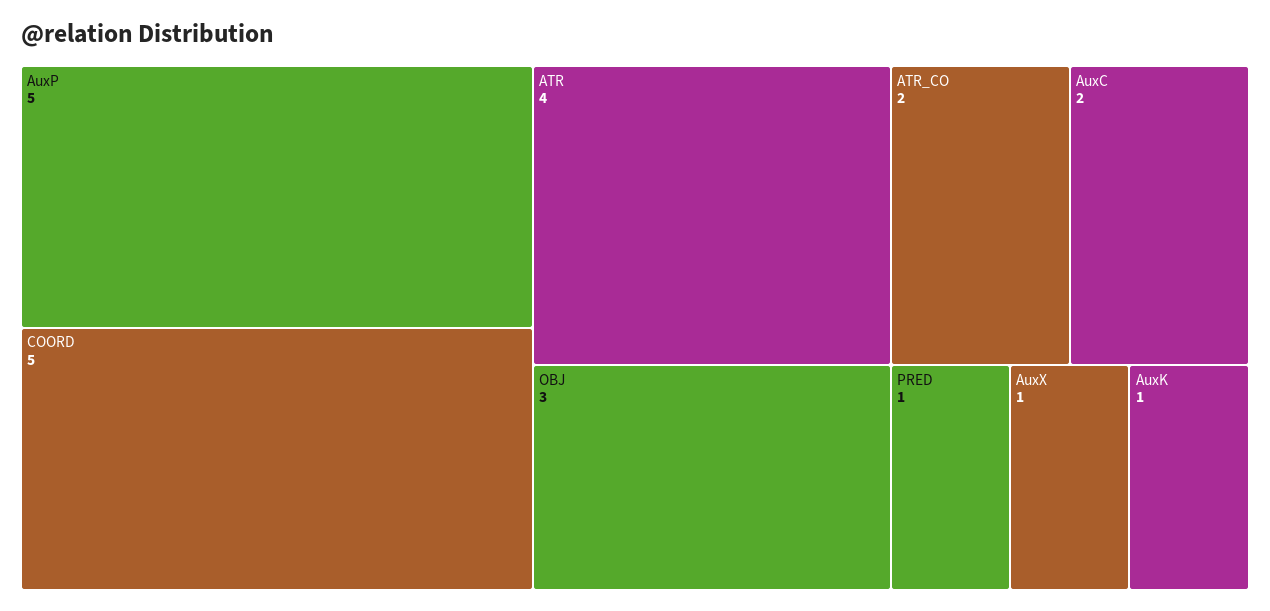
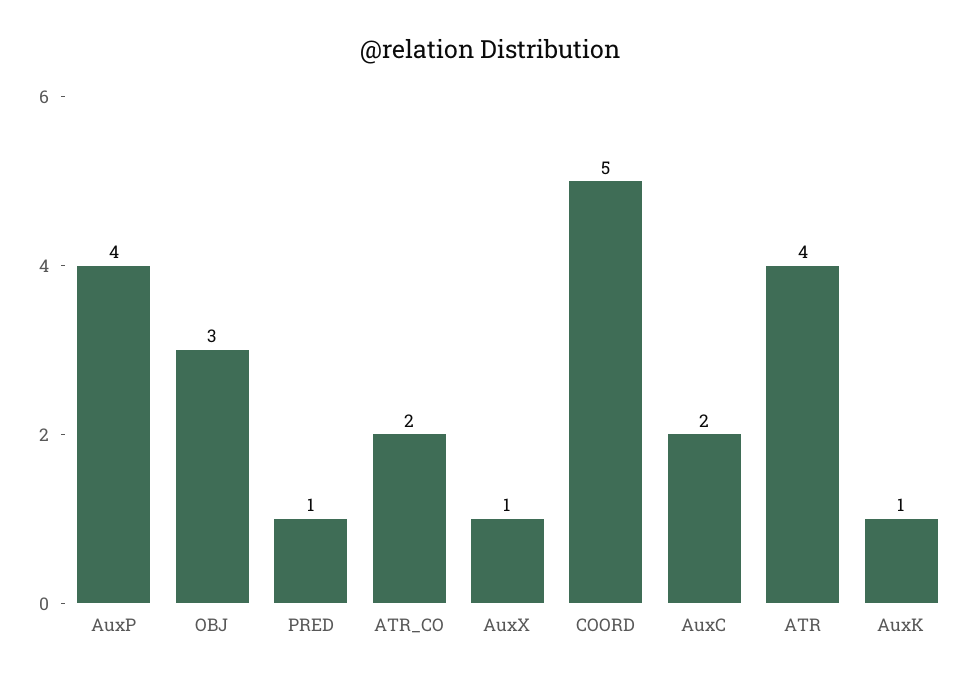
AuxP: 5 -> 4

